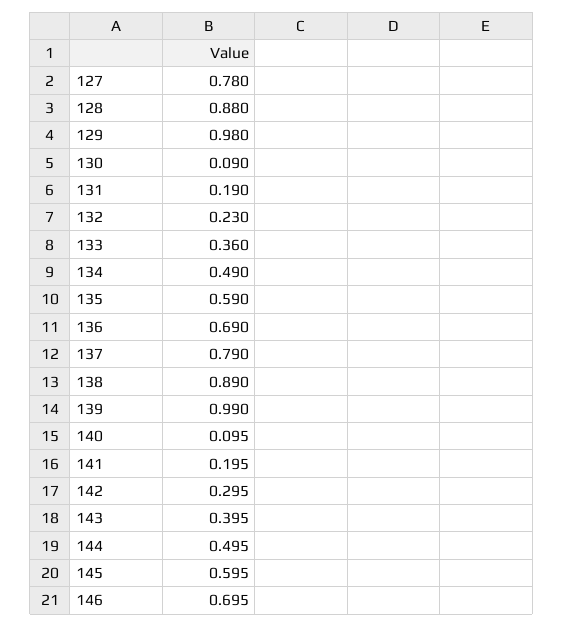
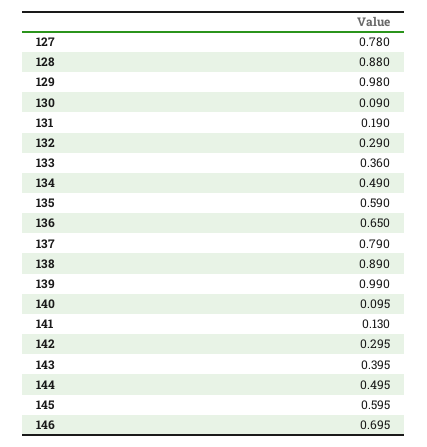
132: 0.23 -> 0.29
136: 0.69 -> 0.65
141: 0.195 -> 0.13

